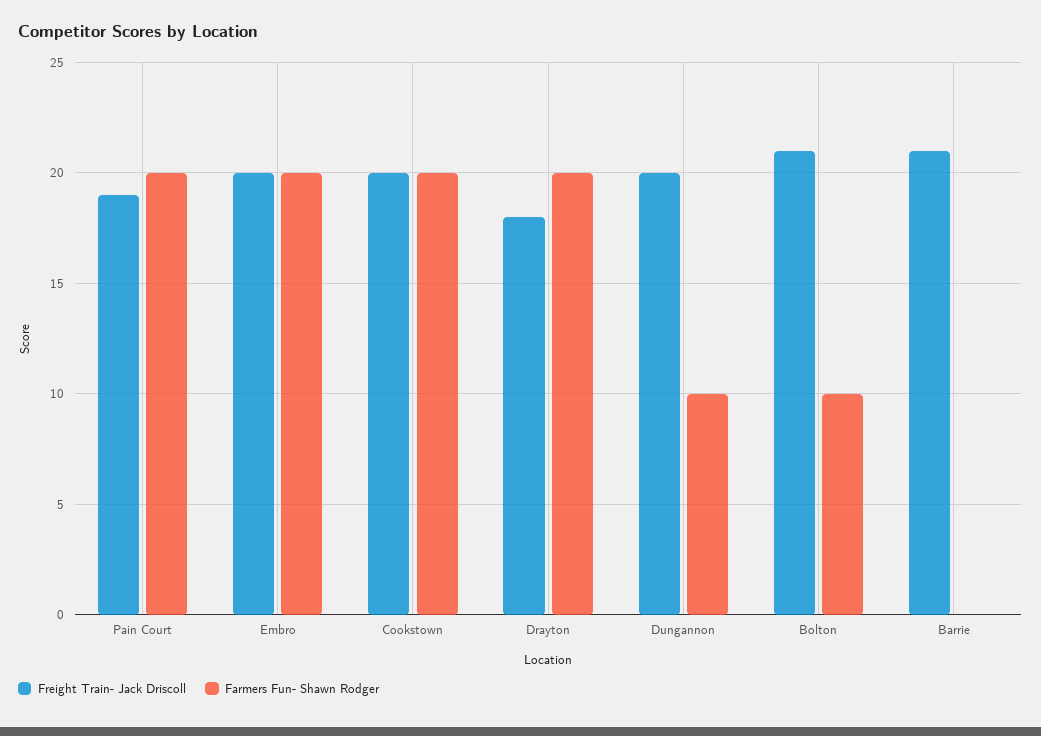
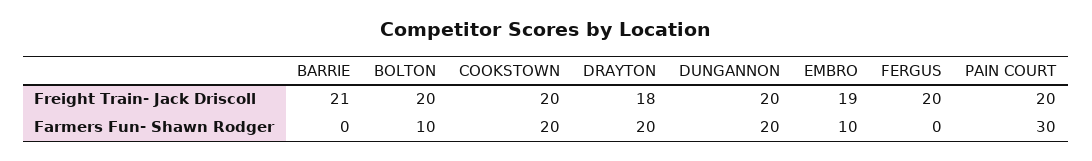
Freight Train- Jack Driscoll, Pain Court: 19 -> 20
Farmers Fun- Shawn Rodger, Pain Court: 20 -> 30
Freight Train- Jack Driscoll, Embro: 20 -> 19
Farmers Fun- Shawn Rodger, Embro: 20 -> 10
Farmers Fun- Shawn Rodger, Dungannon: 10 -> 20
Freight Train- Jack Driscoll, Bolton: 21 -> 20
Freight Train- Jack Driscoll, FERGUS: none -> 20
Farmers Fun- Shawn Rodger, FERGUS: none -> 0

